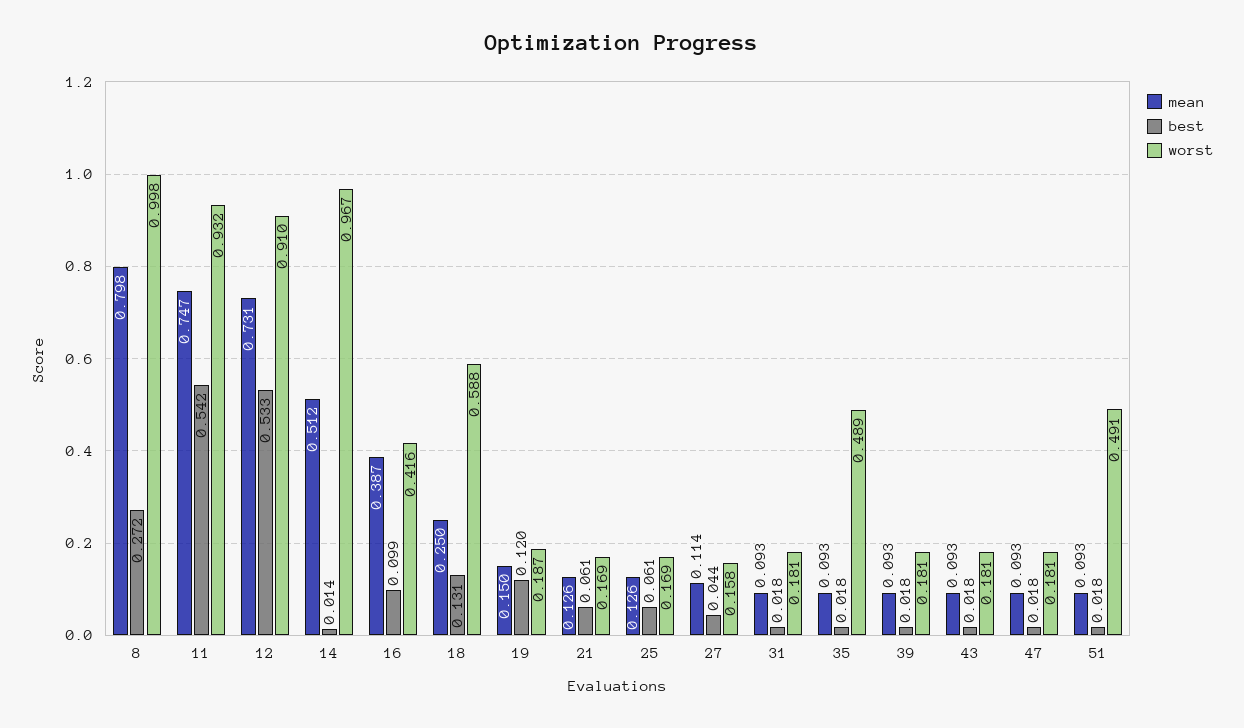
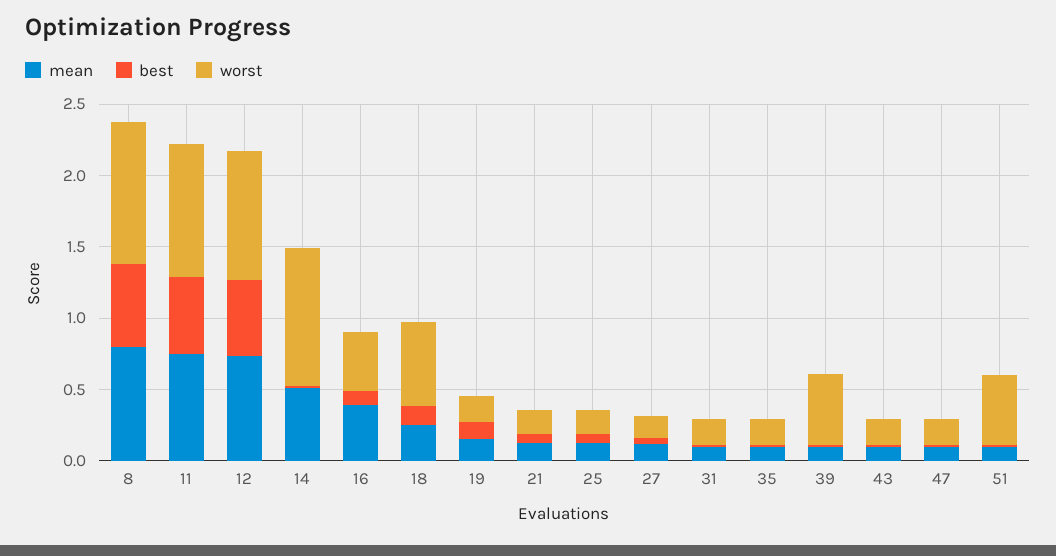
best, 8: 0.272 -> 0.6
worst, 35: 0.489 -> 0.2
worst, 39: 0.181 -> 0.5

